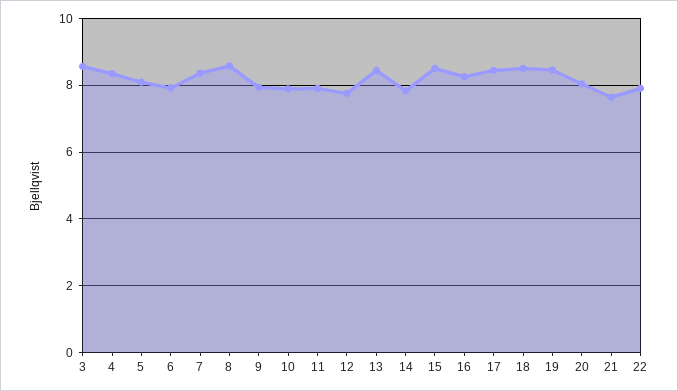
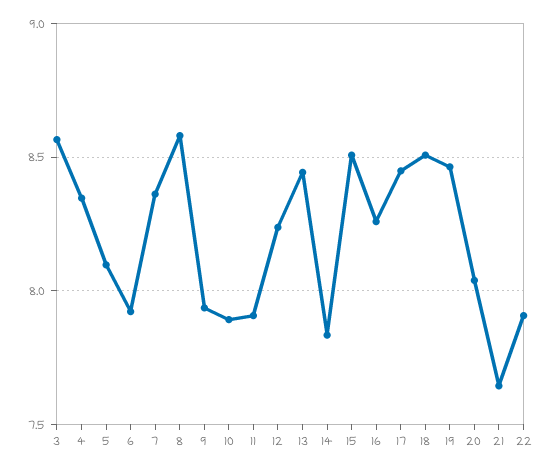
12: 7.8 -> 8.25

